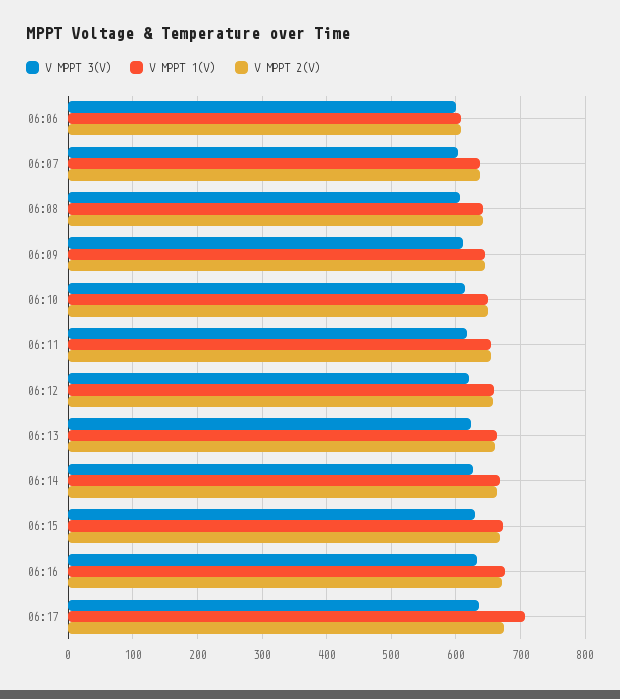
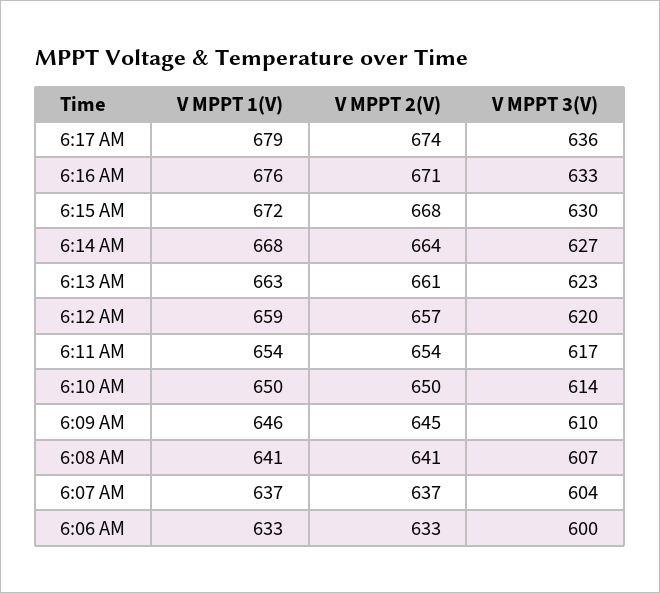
V MPPT 1(V), 06:06: 610 -> 633
V MPPT 2(V), 06:06: 610 -> 633
V MPPT 1(V), 06:17: 710 -> 679

